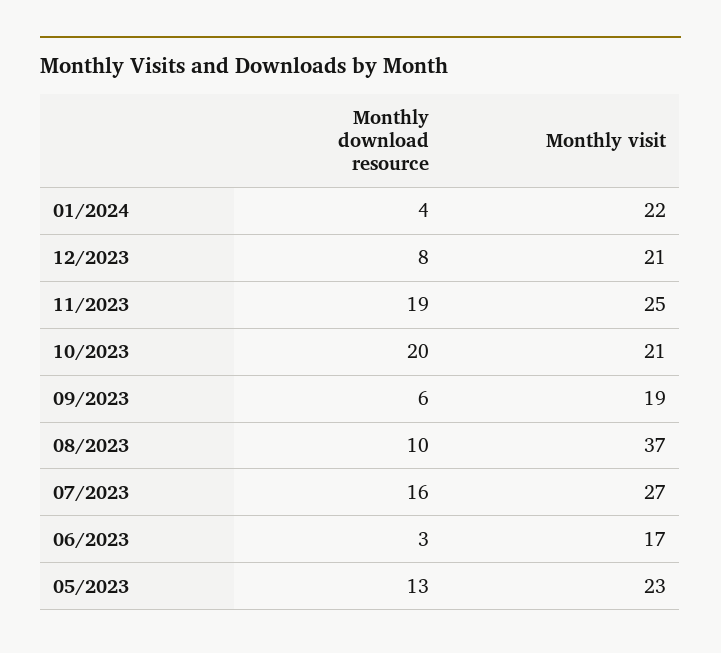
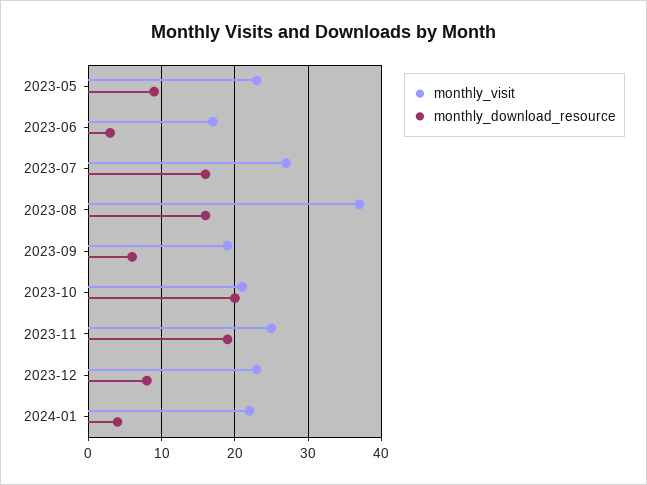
Monthly visit, 12/2023: 21 -> 23
Monthly download resource, 08/2023: 10 -> 16
Monthly download resource, 05/2023: 13 -> 9

